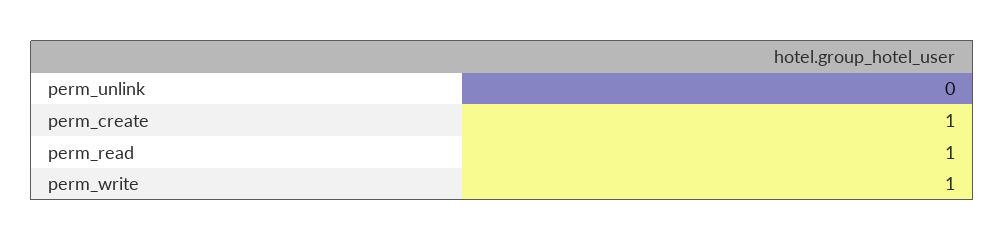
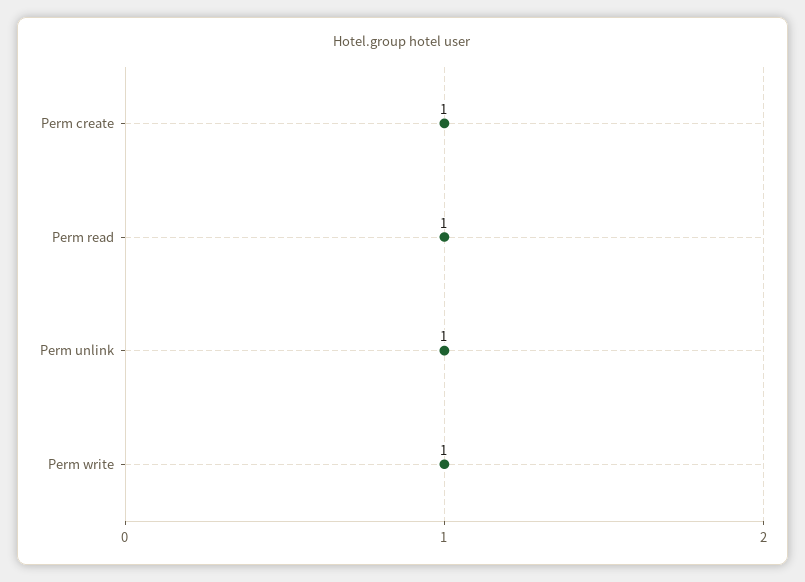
perm_unlink: 0 -> 1

